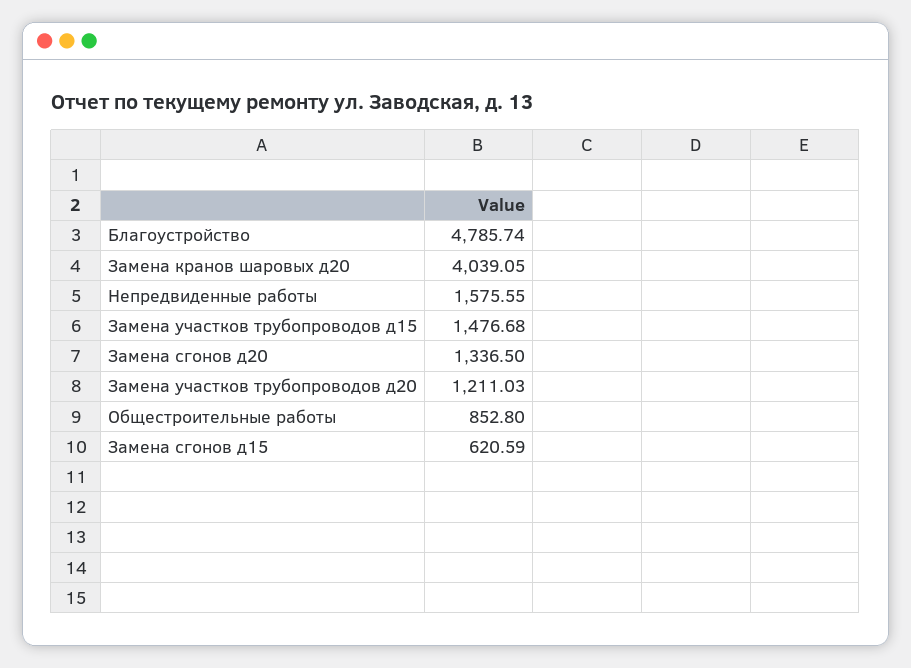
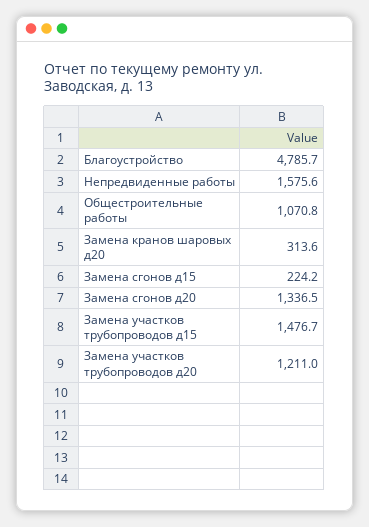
Замена кранов шаровых д20: 4039.05 -> 313.6
Общестроительные работы: 852.8 -> 1070.8
Замена сгонов д15: 620.59 -> 224.2

